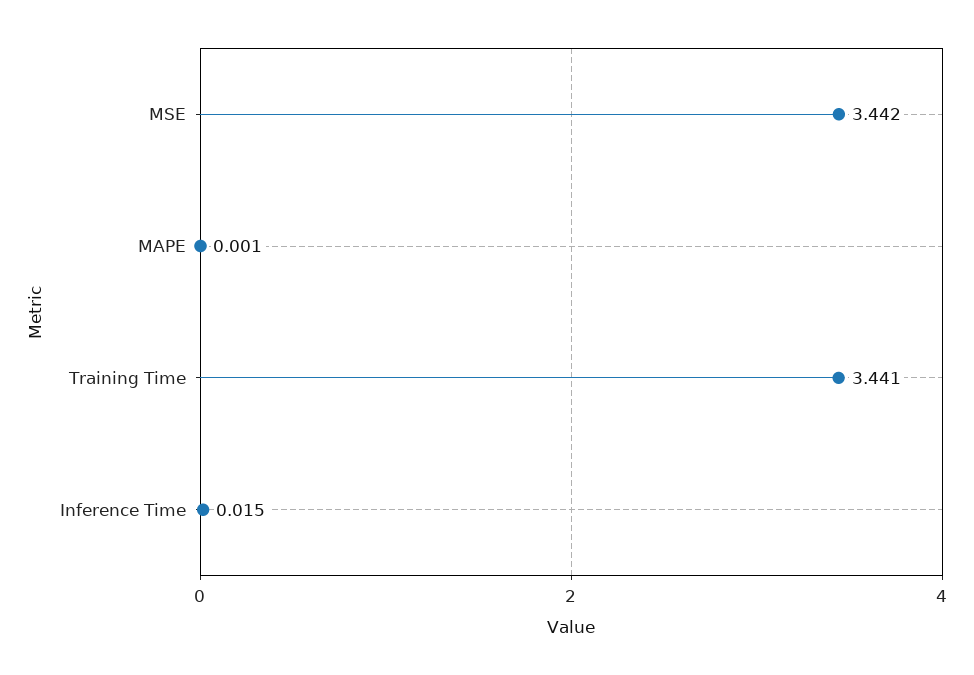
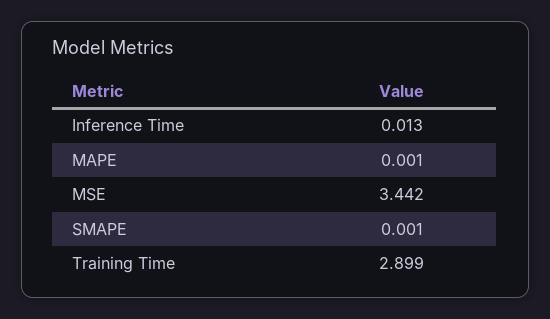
Training Time: 3.441 -> 2.899
Inference Time: 0.015 -> 0.013
SMAPE: none -> 0.001

